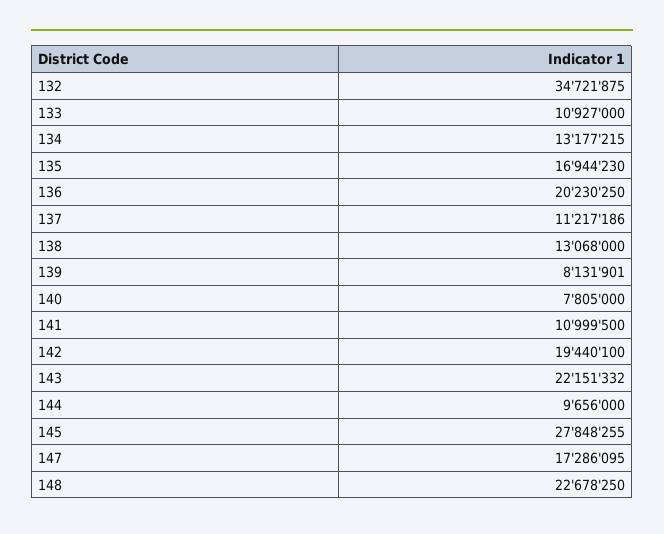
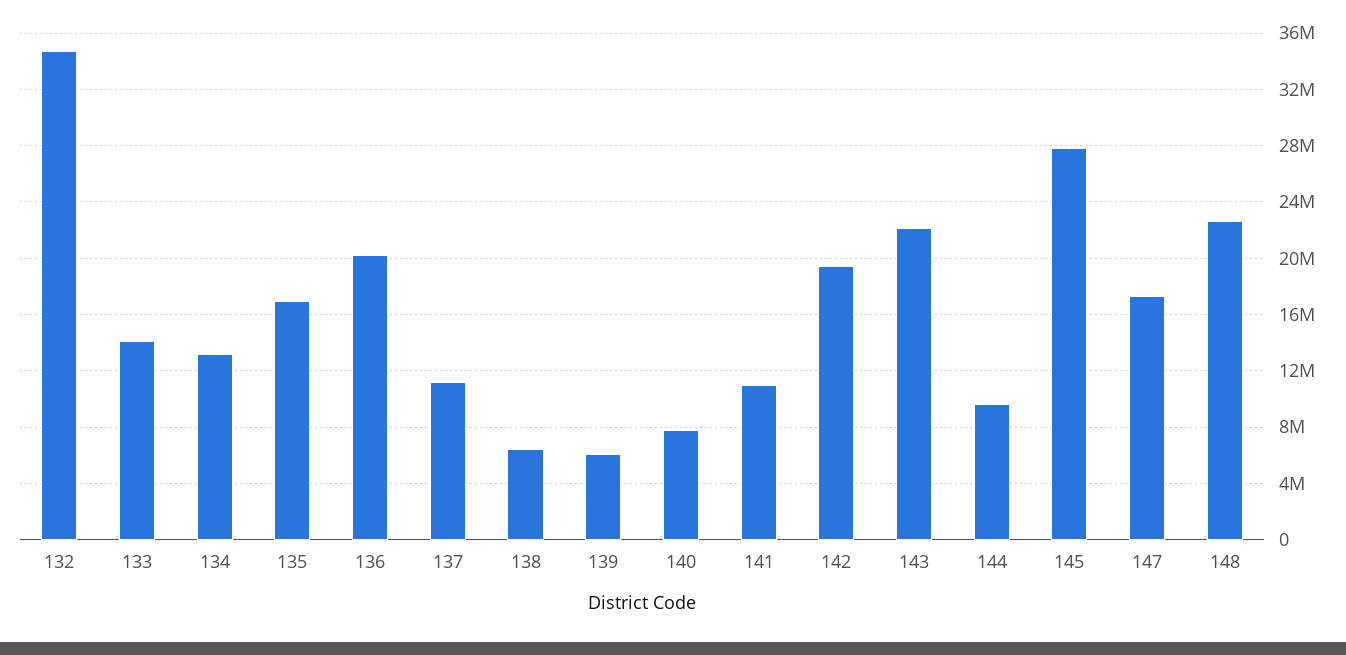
133: 10927000 -> 14000000
138: 13068000 -> 6500000
139: 8131901 -> 6000000

